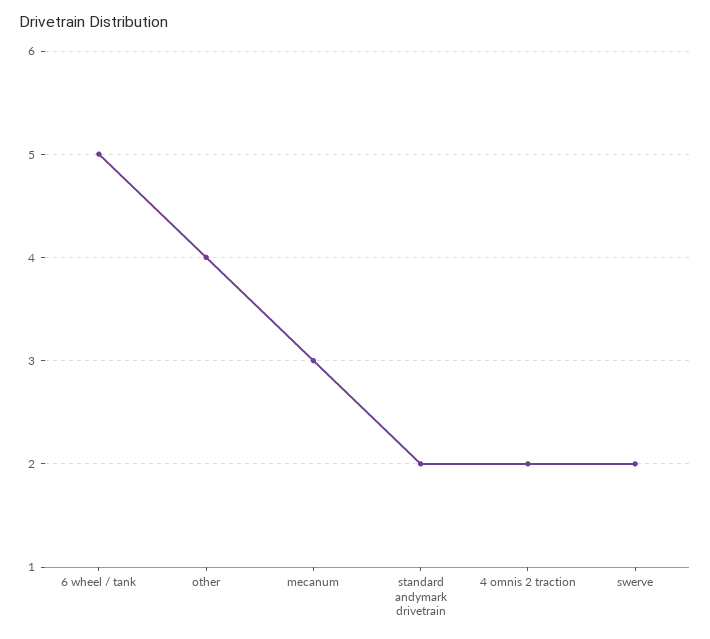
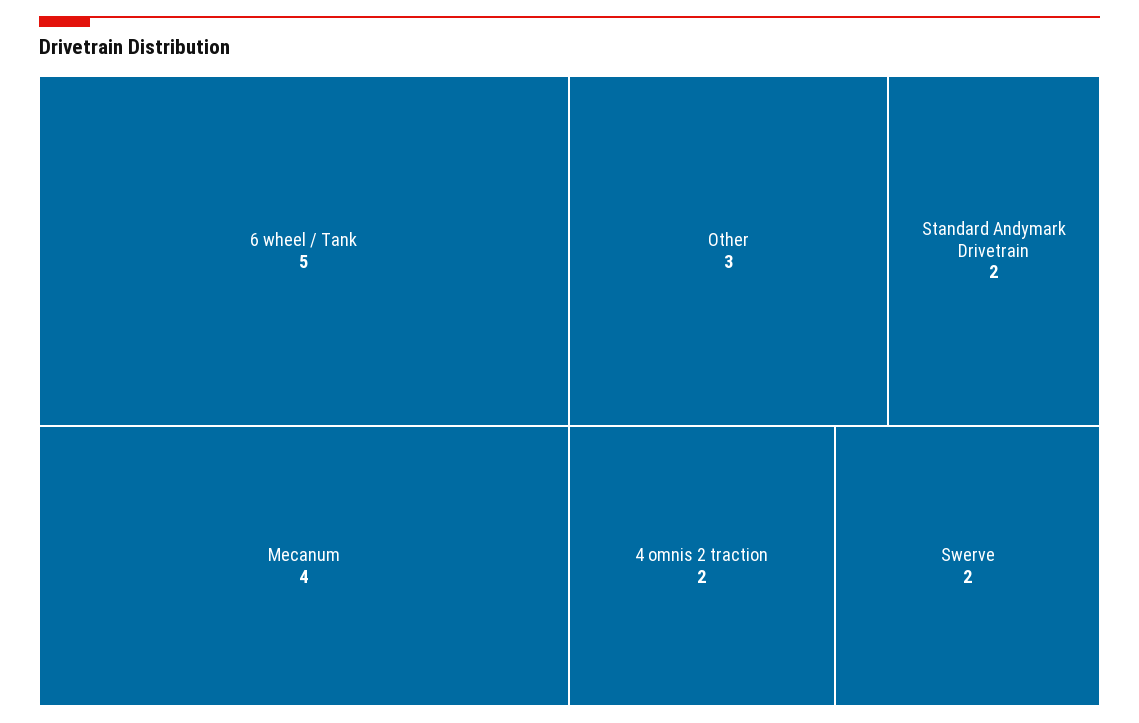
other: 4 -> 3
mecanum: 3 -> 4

